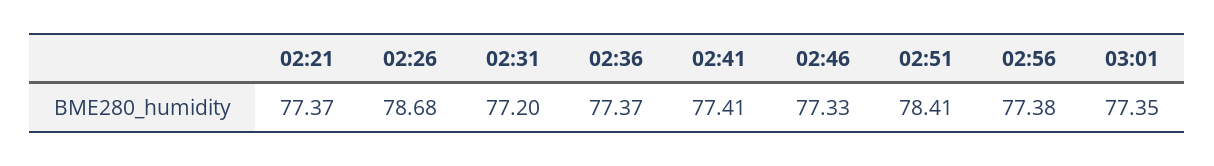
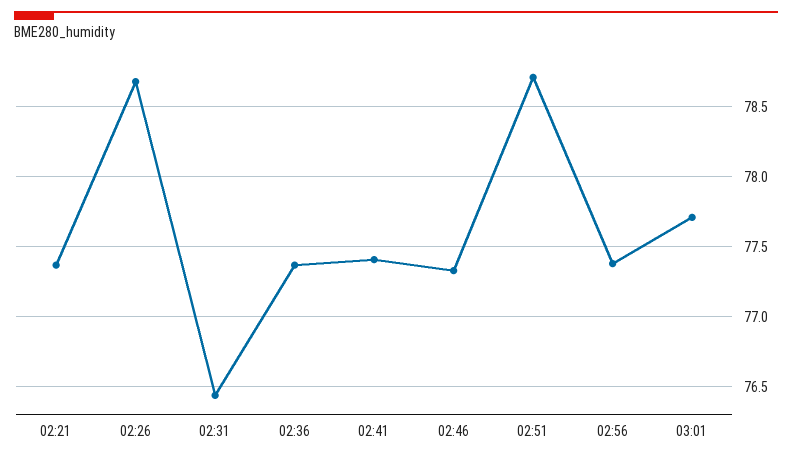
02:31: 77.2 -> 76.45
02:51: 78.41 -> 78.7
03:01: 77.35 -> 77.7

